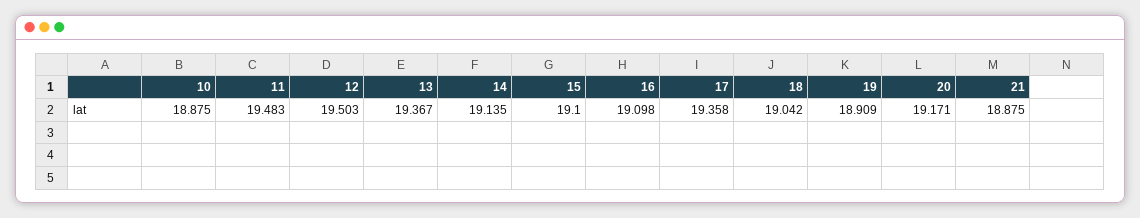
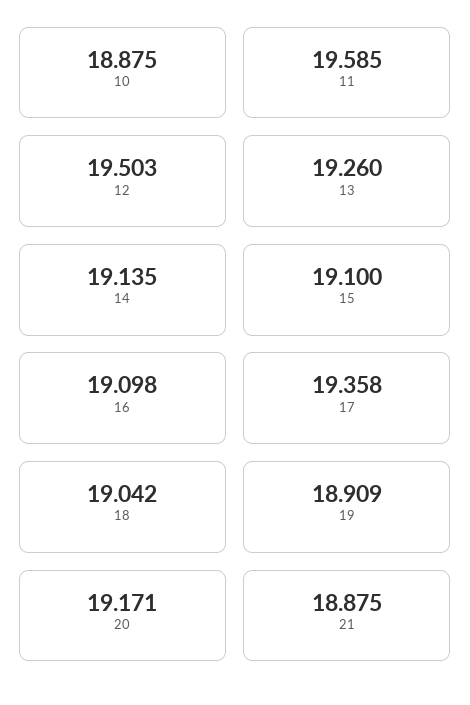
11: 19.483 -> 19.585
13: 19.367 -> 19.26

